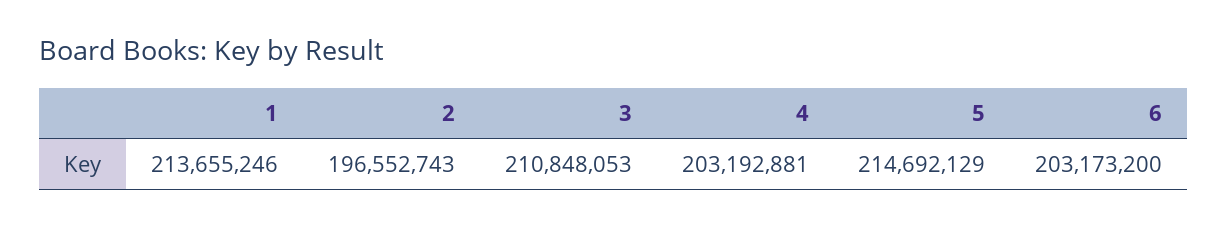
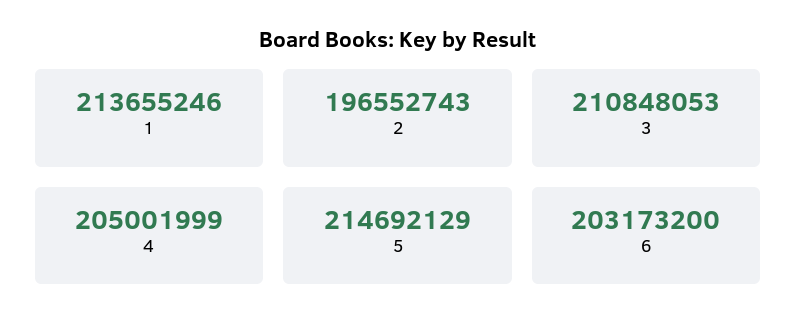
4: 203192881 -> 205001999

